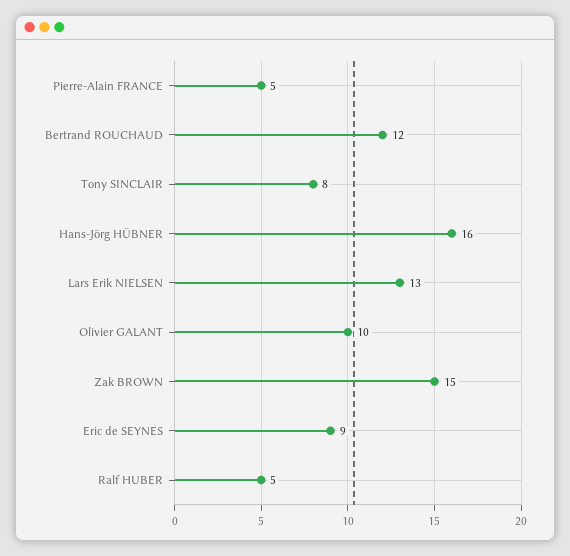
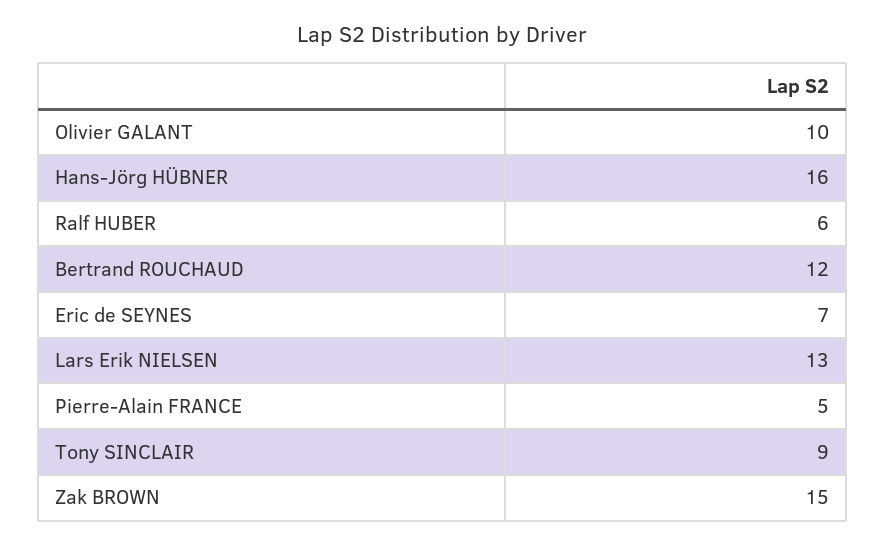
Tony SINCLAIR: 8 -> 9
Eric de SEYNES: 9 -> 7
Ralf HUBER: 5 -> 6

